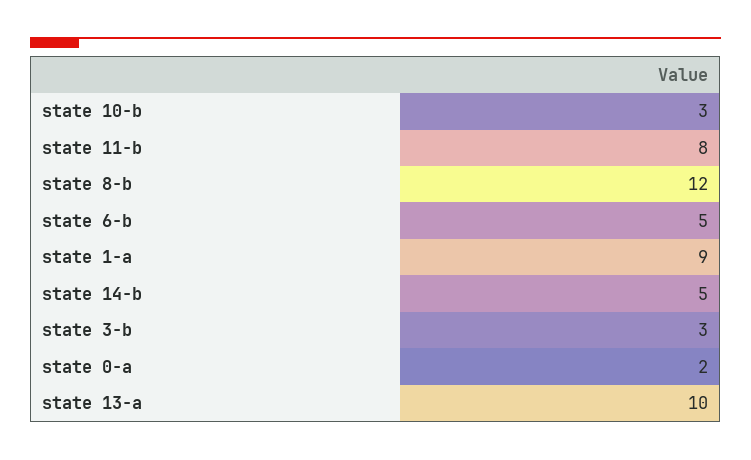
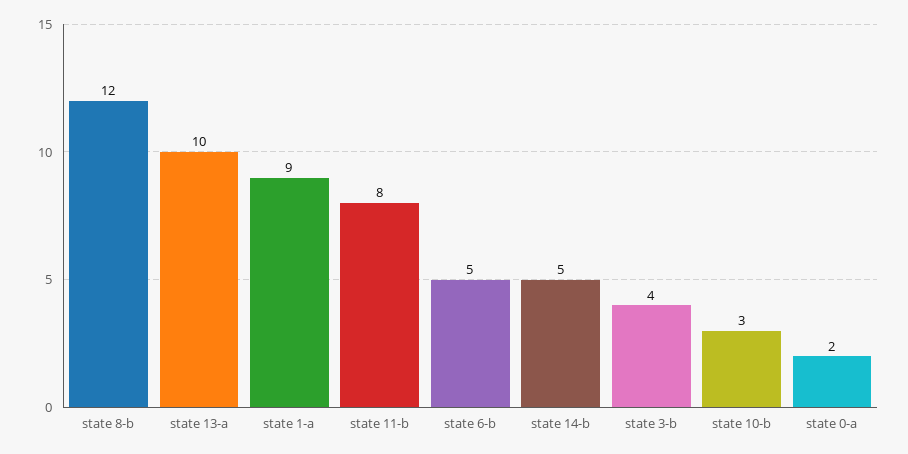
state 3-b: 3 -> 4

